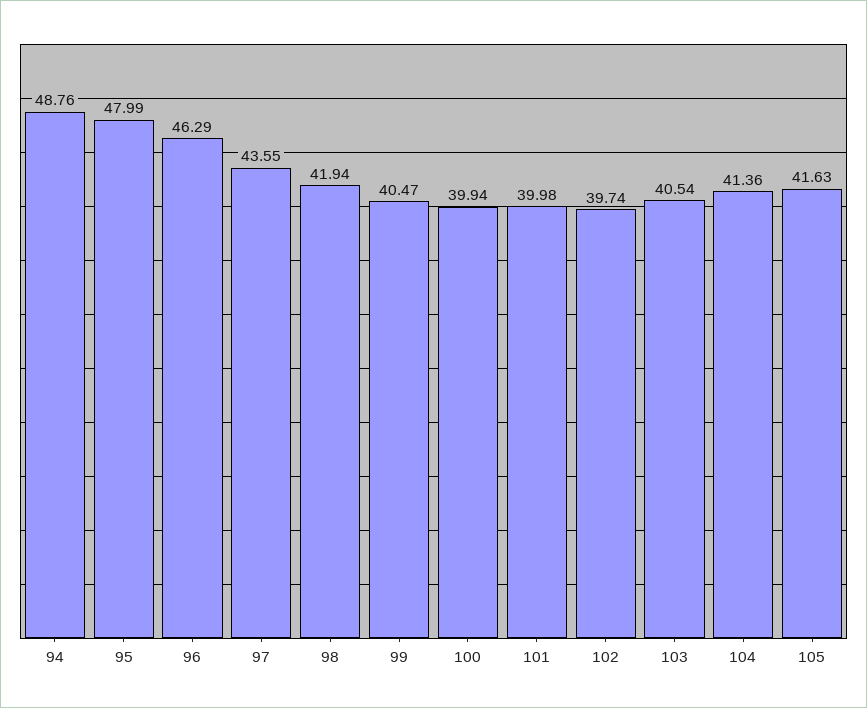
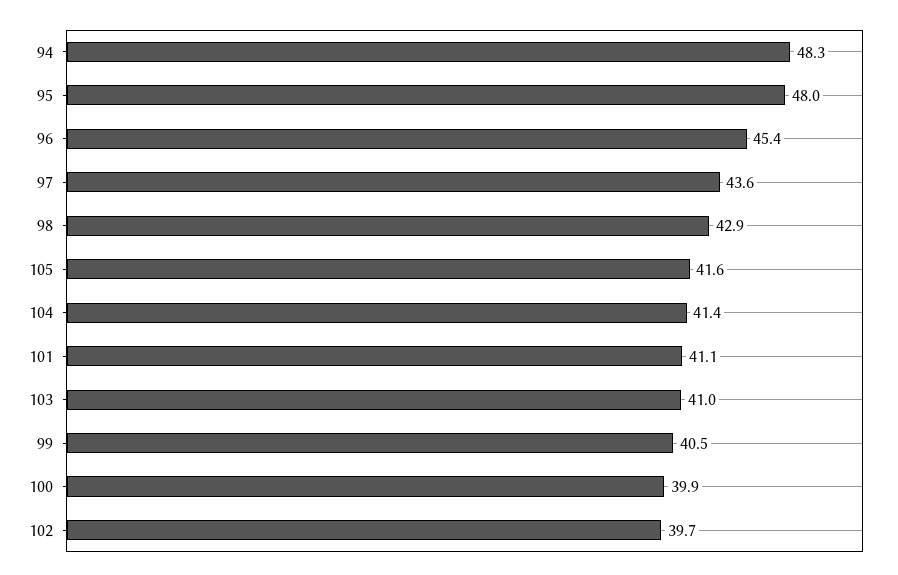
94: 48.76 -> 48.3
96: 46.29 -> 45.4
98: 41.94 -> 42.9
101: 39.98 -> 41.1
103: 40.54 -> 41

